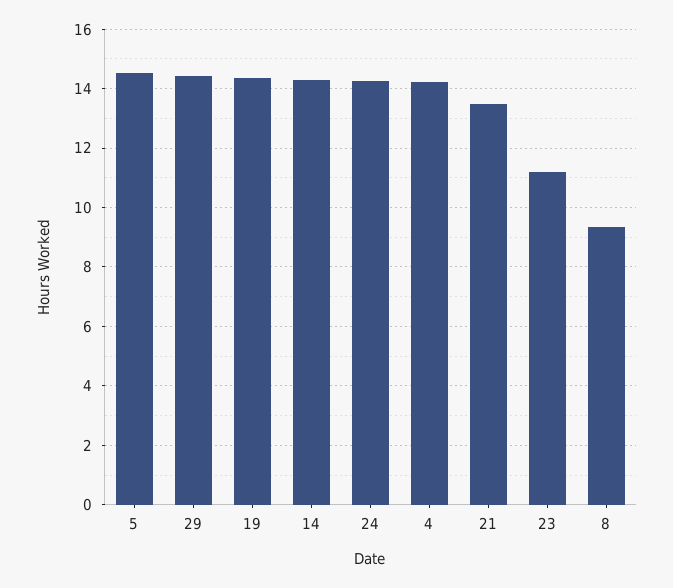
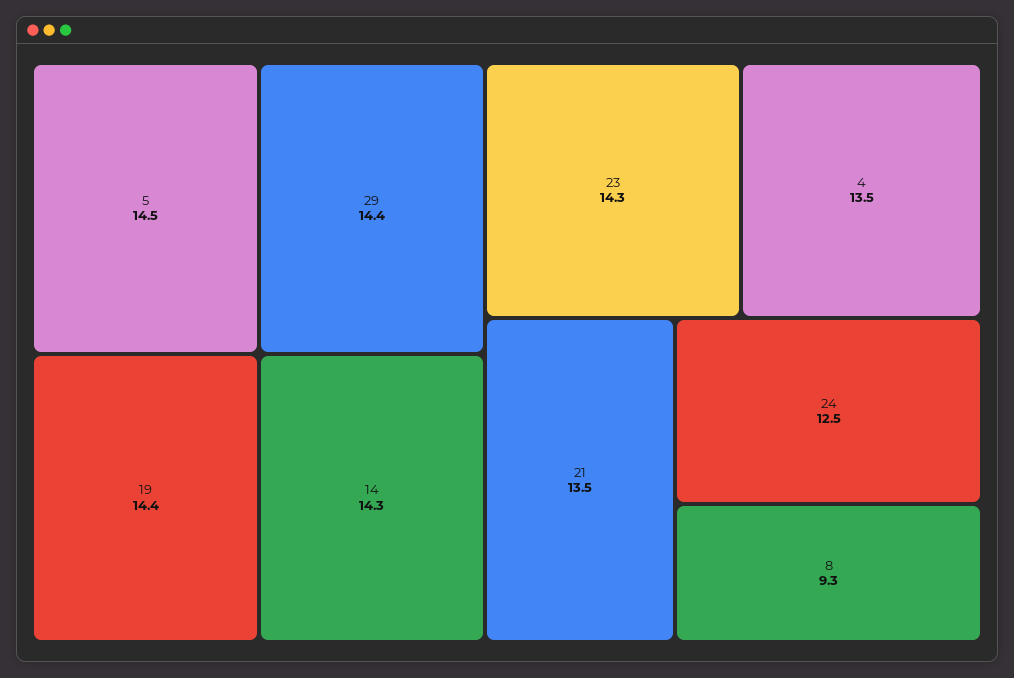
24: 14.25 -> 12.5
4: 14.25 -> 13.5
23: 11.25 -> 14.3

